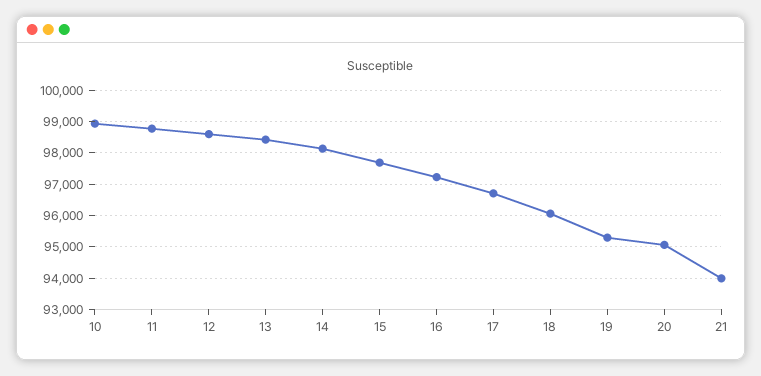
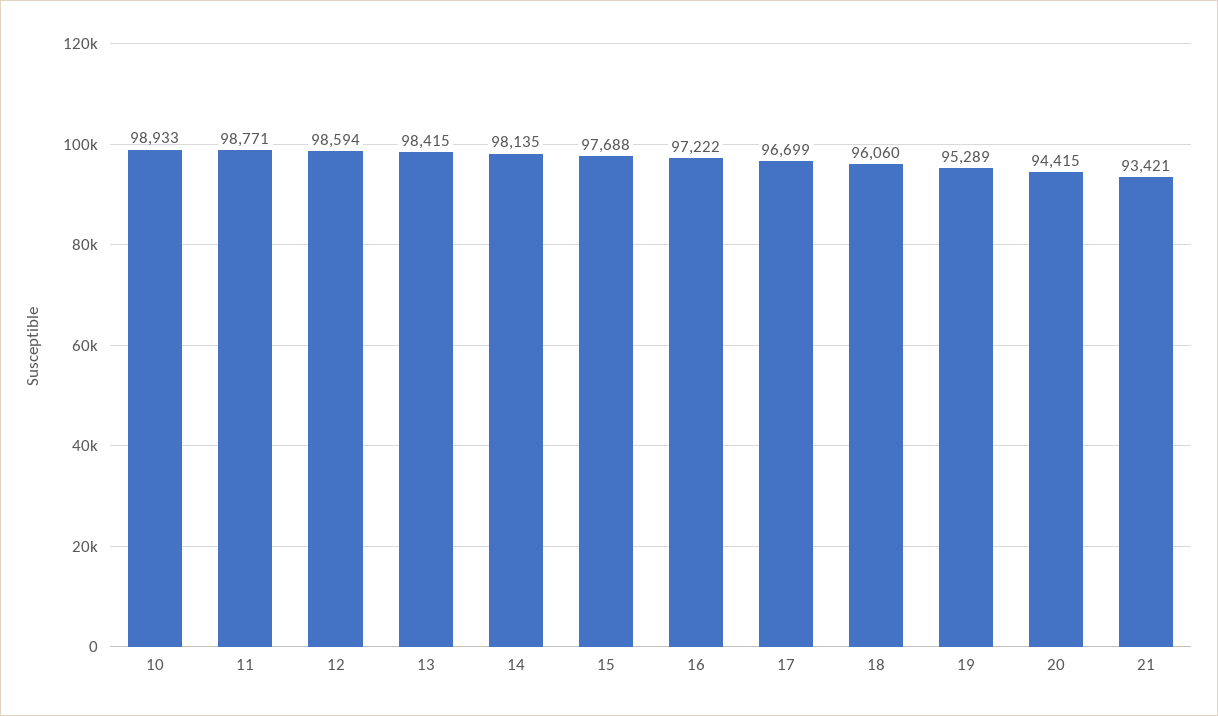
20: 95000 -> 94415
21: 94000 -> 93421

